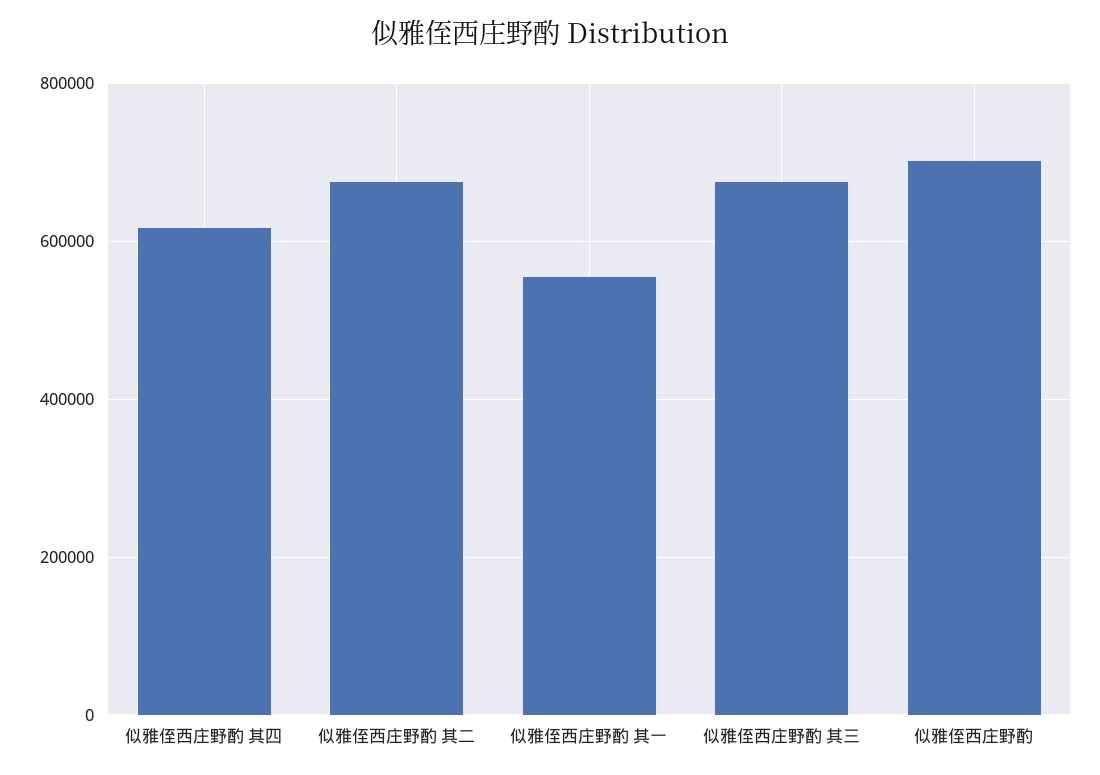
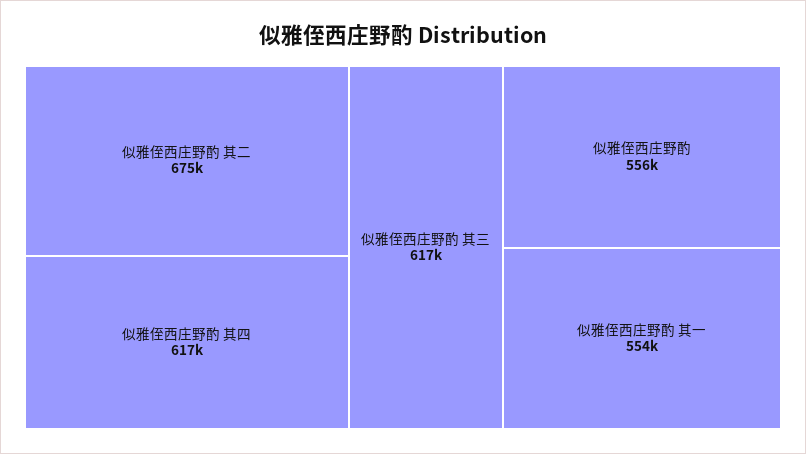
似雅侄西庄野酌 其三: 680000 -> 617000
似雅侄西庄野酌: 700000 -> 556000

